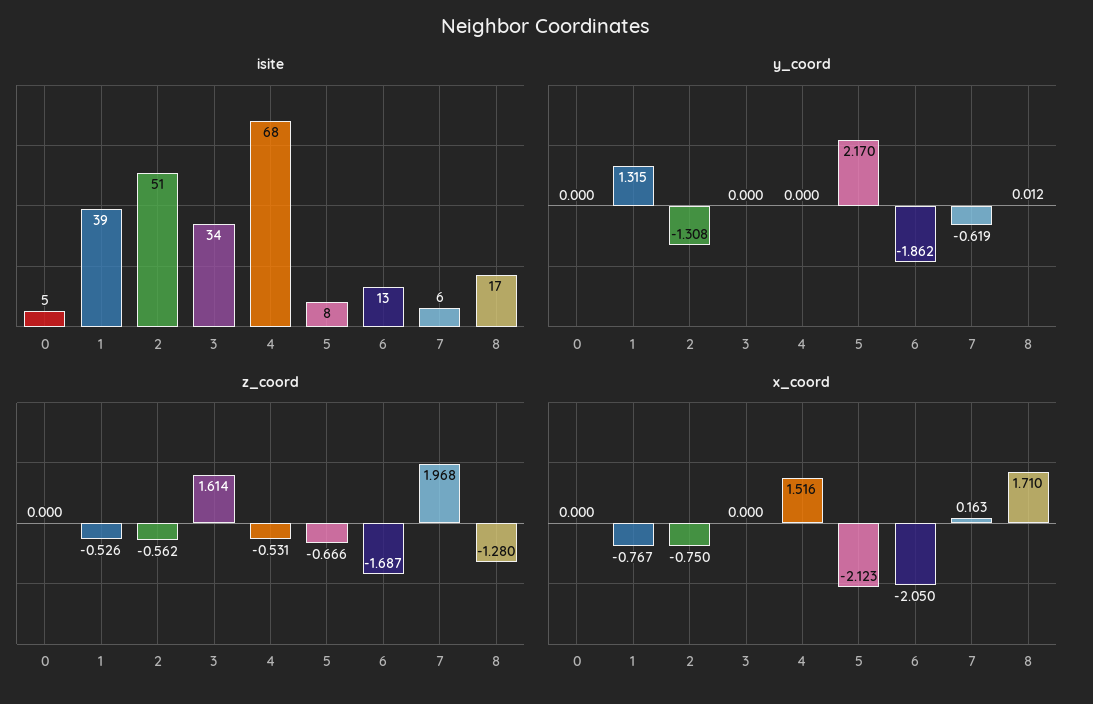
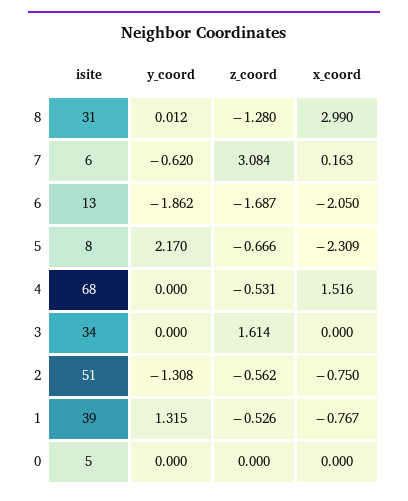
isite, 8: 17 -> 31
y_coord, 7: -0.619 -> -0.62
z_coord, 7: 1.968 -> 3.084
x_coord, 5: -2.123 -> -2.309
x_coord, 8: 1.71 -> 2.99

